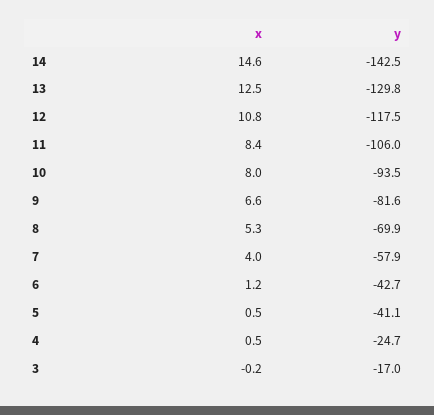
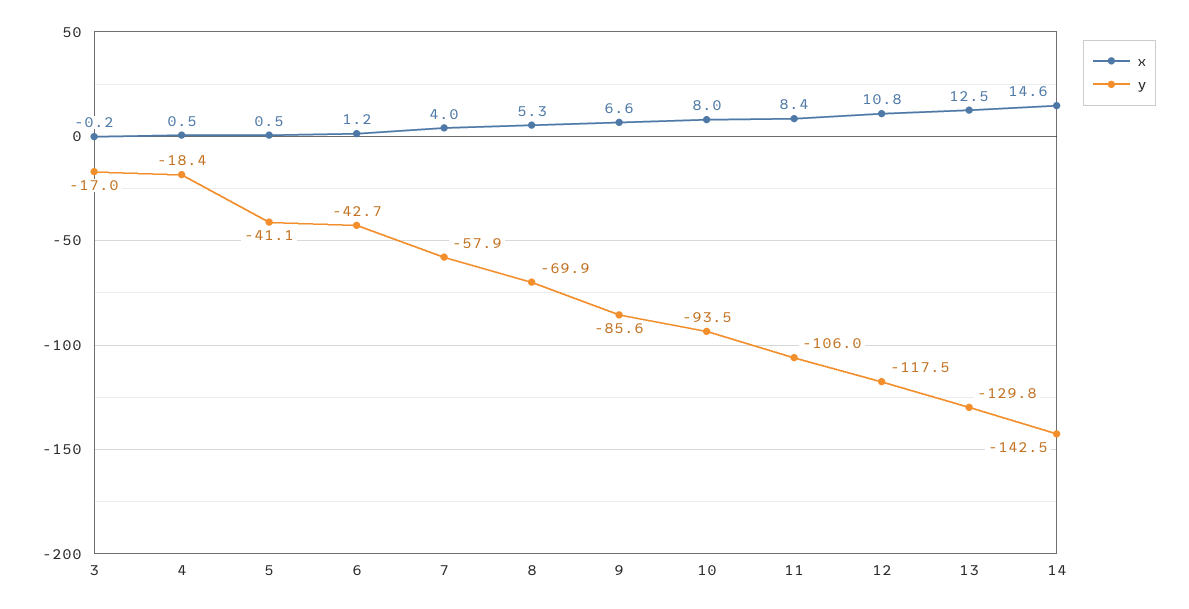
y, 9: -81.6 -> -85.6
y, 4: -24.7 -> -18.4

